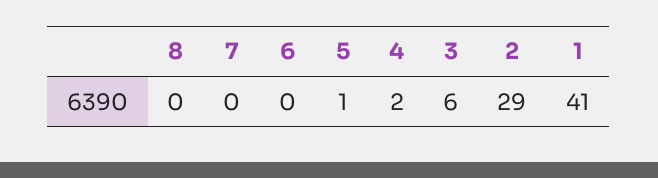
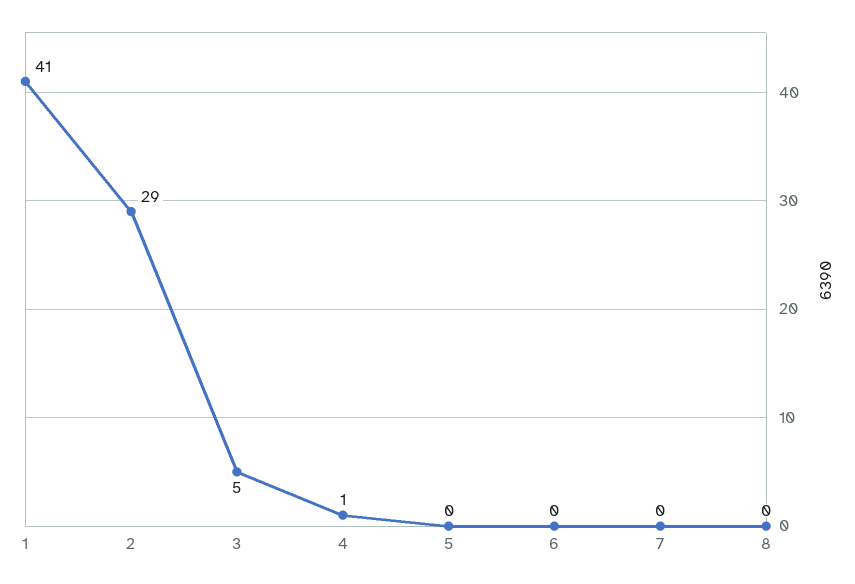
5: 1 -> 0
4: 2 -> 1
3: 6 -> 5

